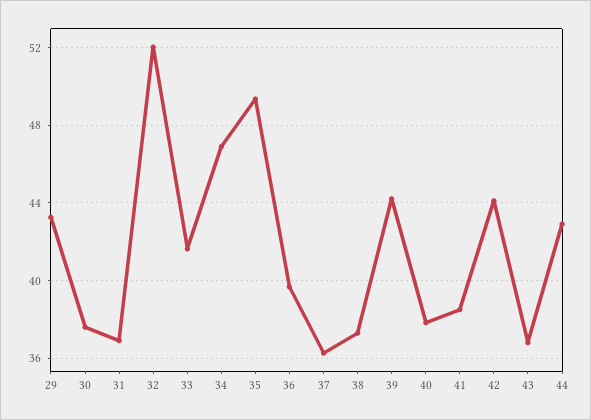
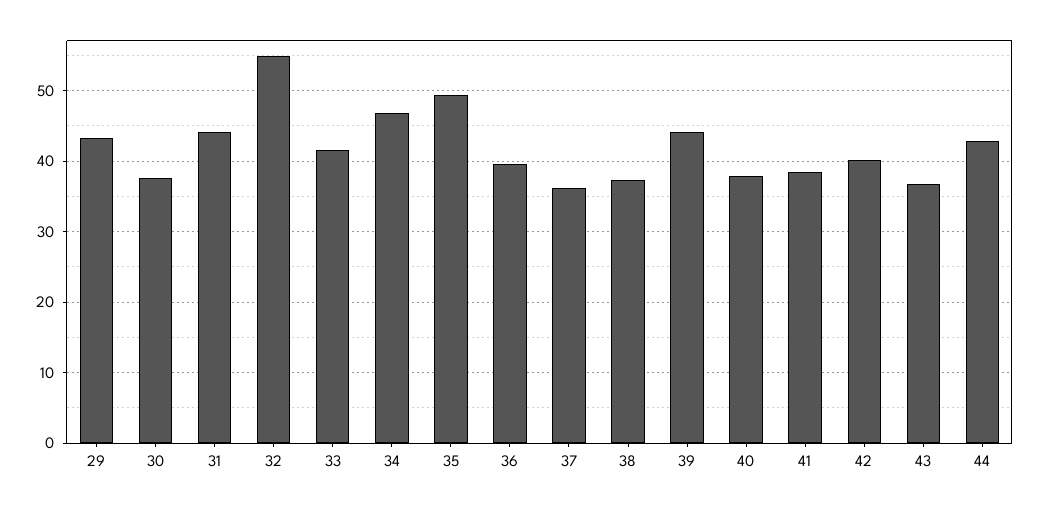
31: 37 -> 44
32: 52 -> 55
42: 44 -> 40

